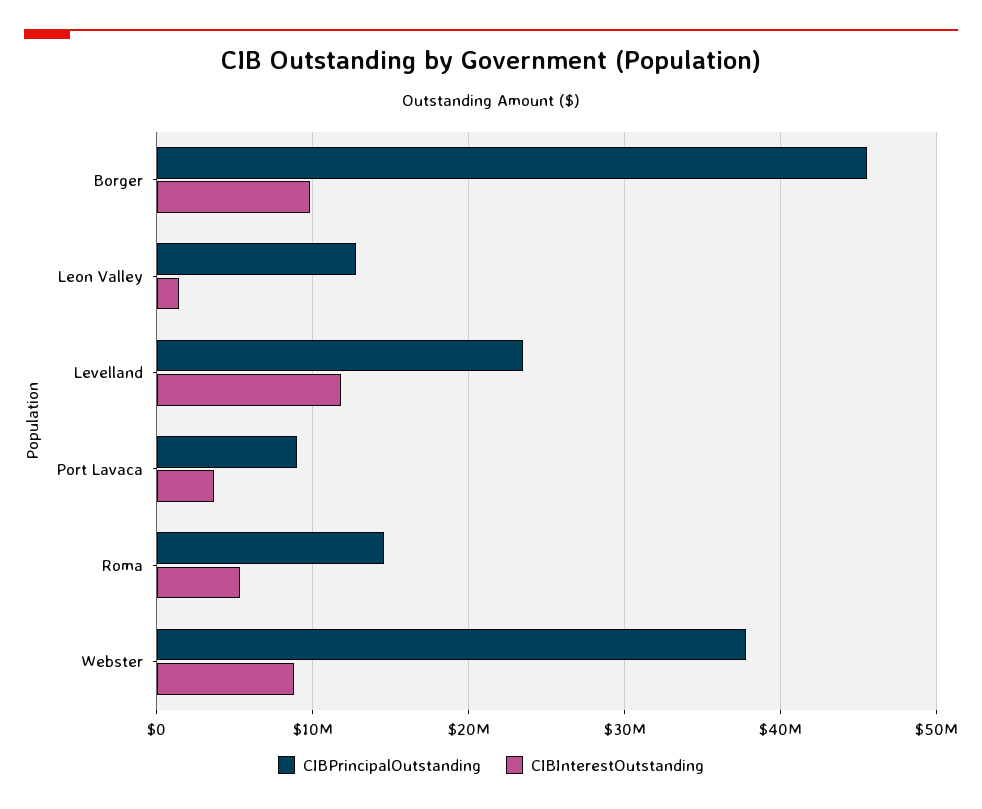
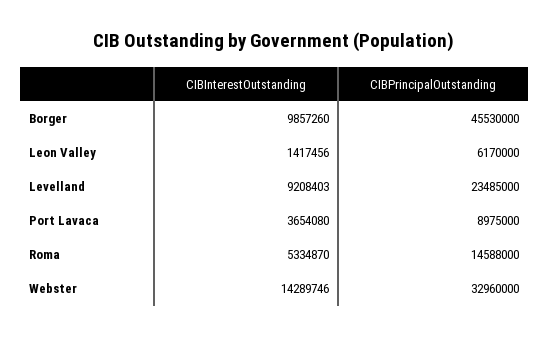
CIBPrincipalOutstanding, Leon Valley: 13000000 -> 6170000
CIBInterestOutstanding, Levelland: 12000000 -> 9208403
CIBPrincipalOutstanding, Webster: 38000000 -> 32960000
CIBInterestOutstanding, Webster: 9000000 -> 14289746

